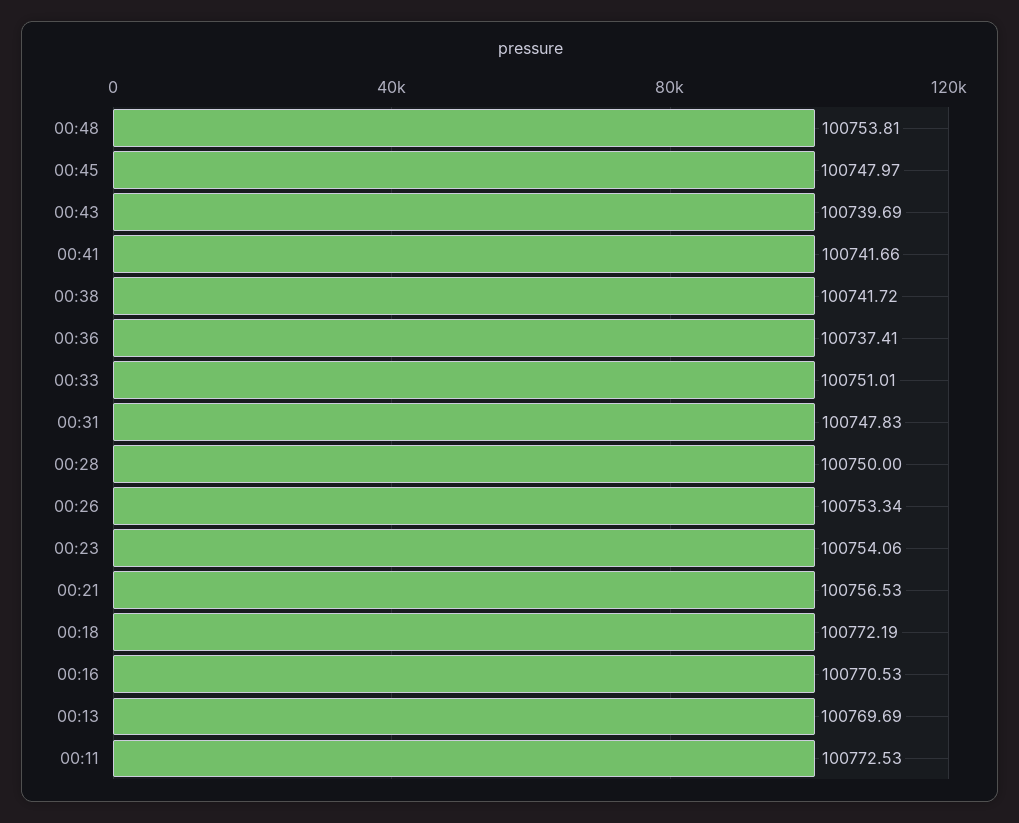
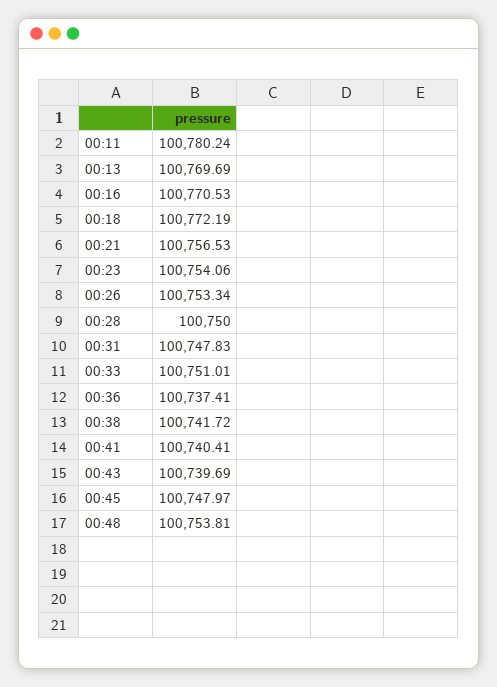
00:41: 100741.66 -> 100740.41
00:11: 100772.53 -> 100780.24

